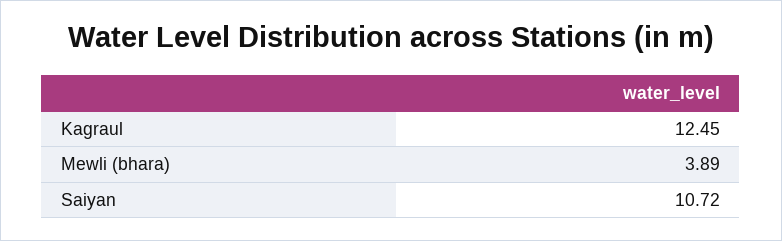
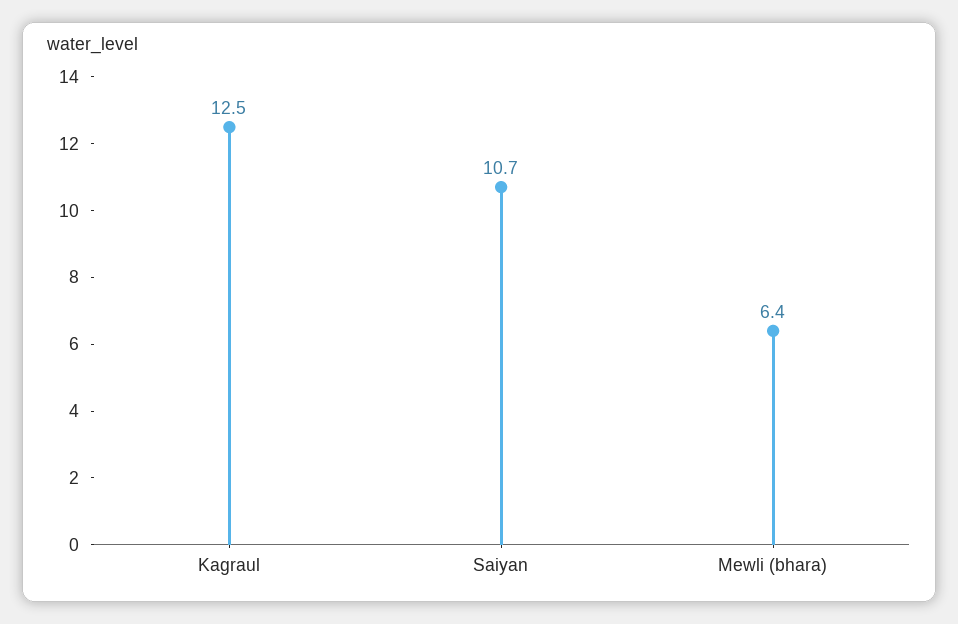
Mewli (bhara): 3.89 -> 6.4

